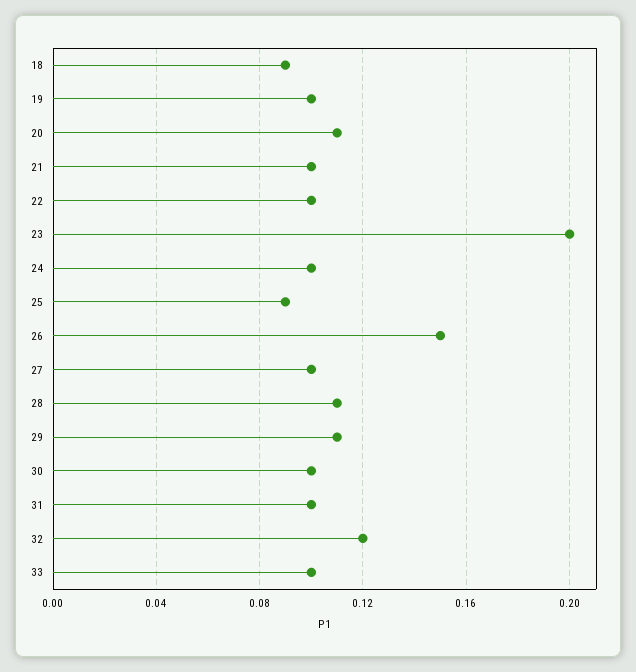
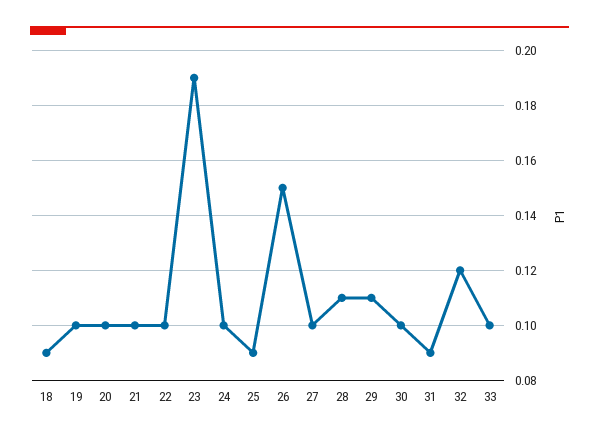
20: 0.11 -> 0.1
23: 0.2 -> 0.19
31: 0.1 -> 0.09

